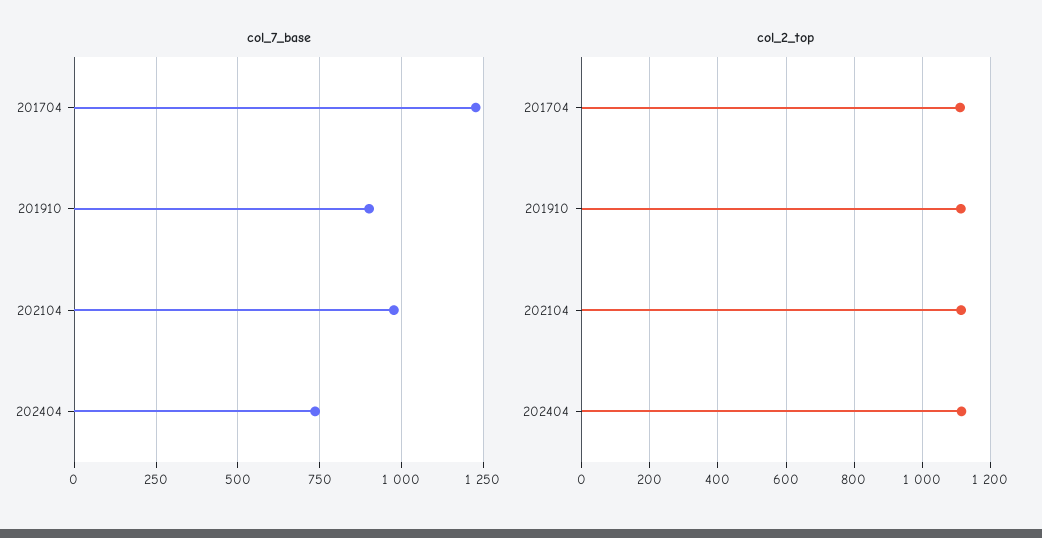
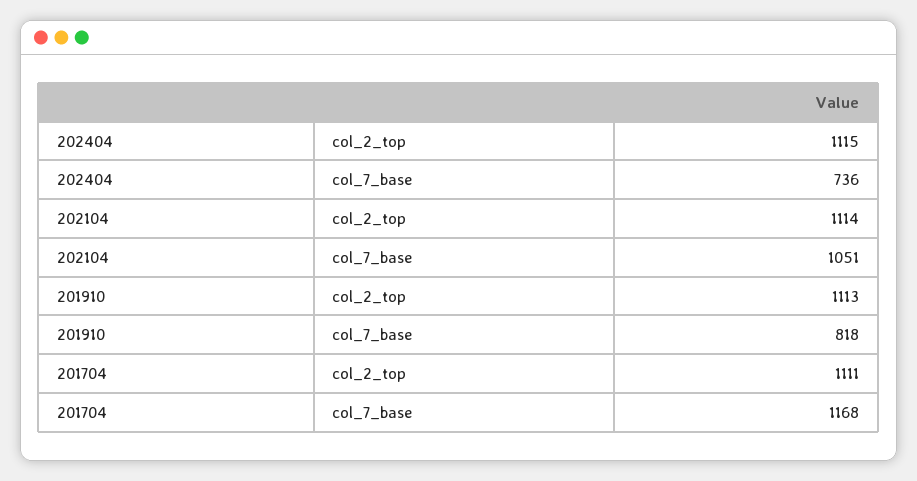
col_7_base, 201704: 1225 -> 1168
col_7_base, 201910: 900 -> 818
col_7_base, 202104: 975 -> 1051

